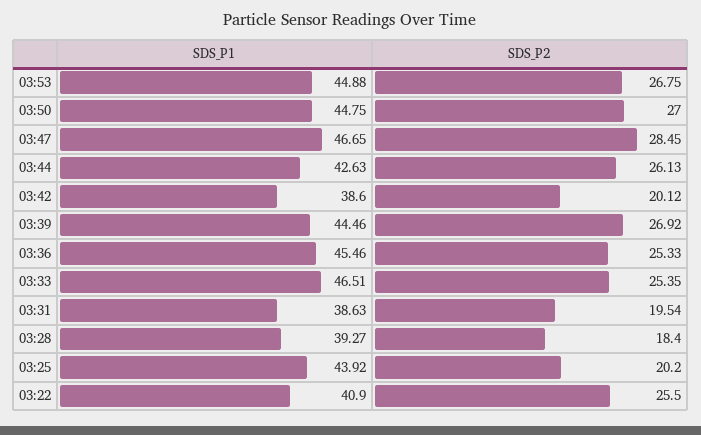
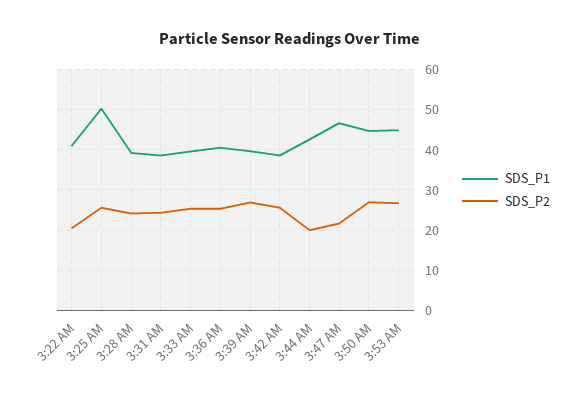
SDS_P2, 03:47: 28.45 -> 22
SDS_P2, 03:44: 26.13 -> 20
SDS_P2, 03:42: 20.12 -> 26
SDS_P1, 03:39: 44.46 -> 40
SDS_P1, 03:36: 45.46 -> 40
SDS_P1, 03:33: 46.51 -> 40
SDS_P2, 03:31: 19.54 -> 24
SDS_P2, 03:28: 18.4 -> 24
SDS_P1, 03:25: 43.92 -> 50
SDS_P2, 03:25: 20.2 -> 26
SDS_P2, 03:22: 25.5 -> 20

